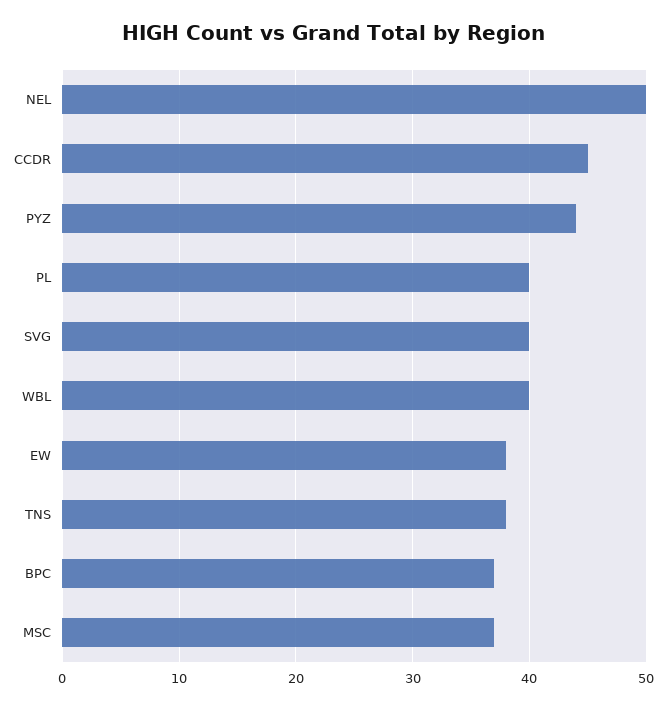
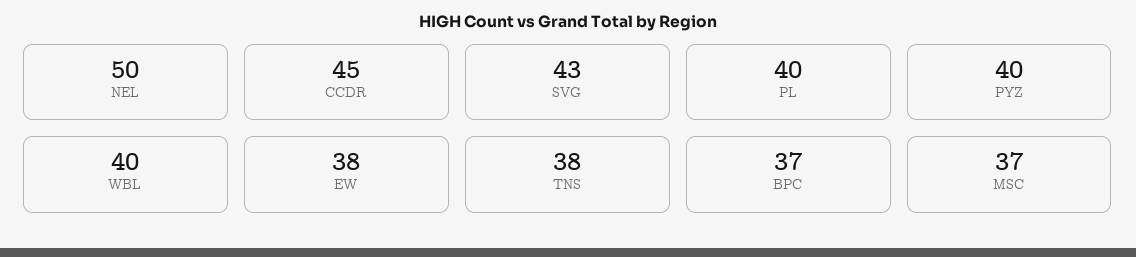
PYZ: 44 -> 40
SVG: 40 -> 43

